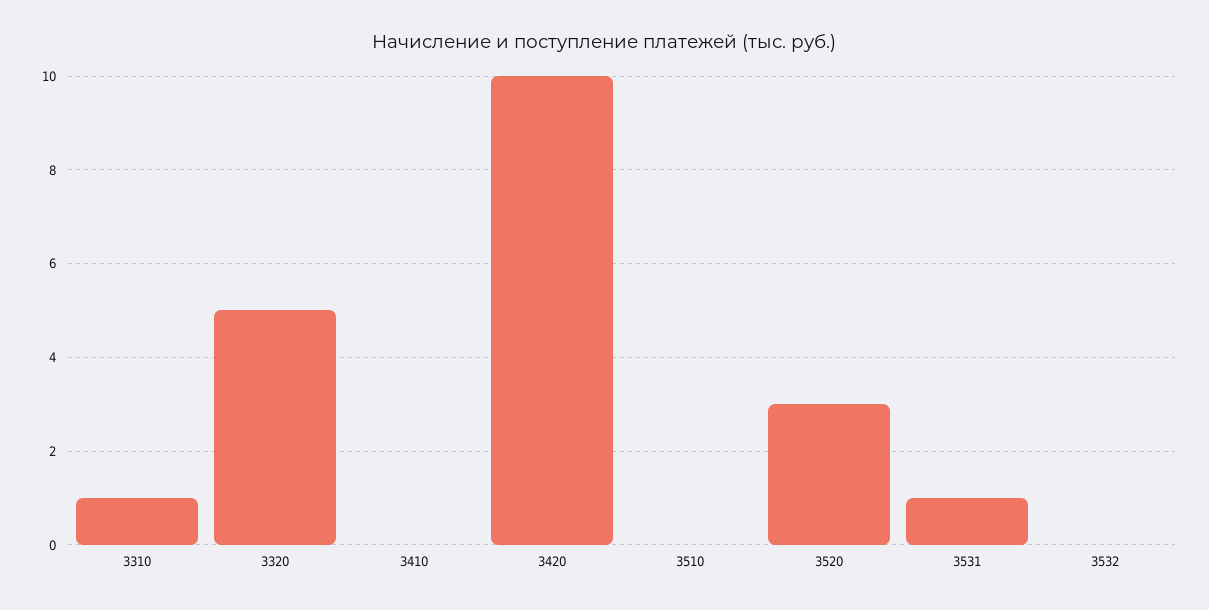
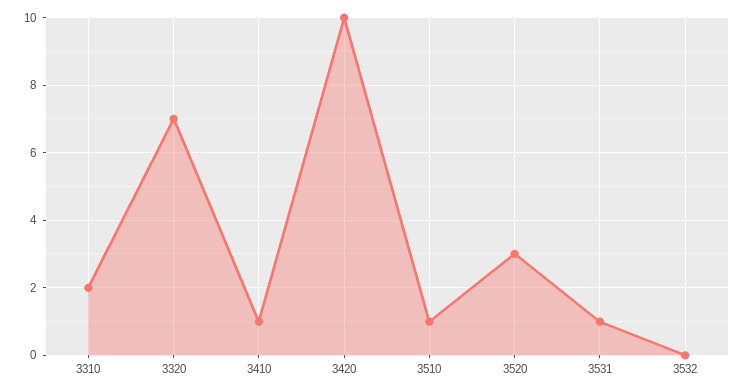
3310: 1 -> 2
3320: 5 -> 7
3410: 0 -> 1
3510: 0 -> 1

